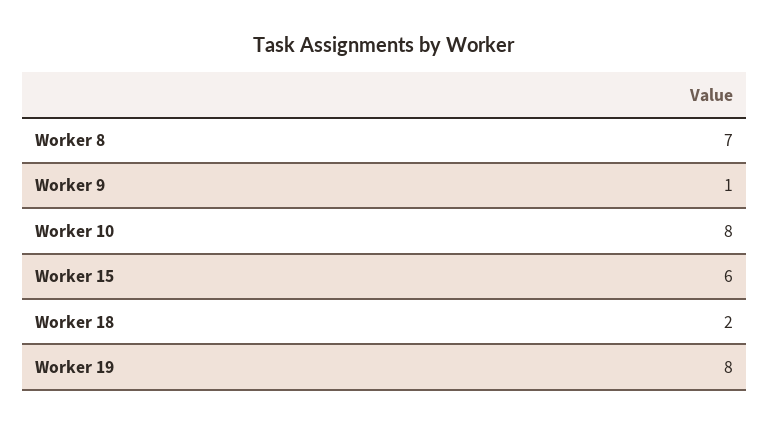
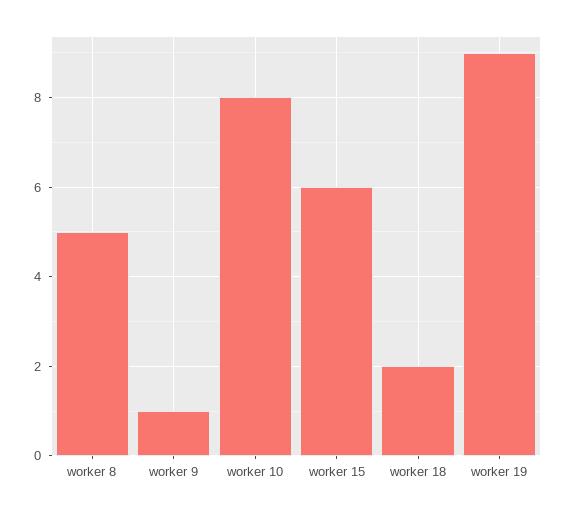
Worker 8: 7 -> 5
Worker 19: 8 -> 9

